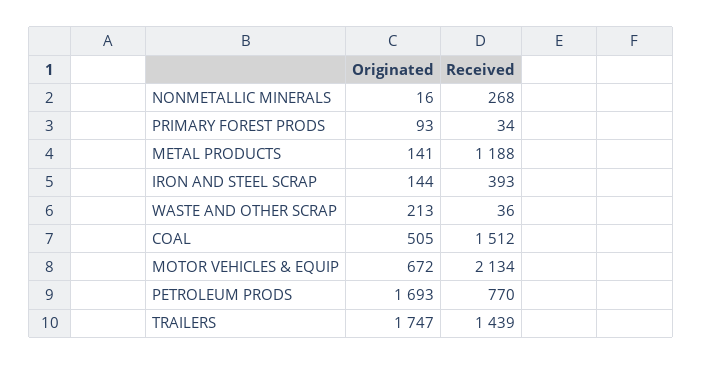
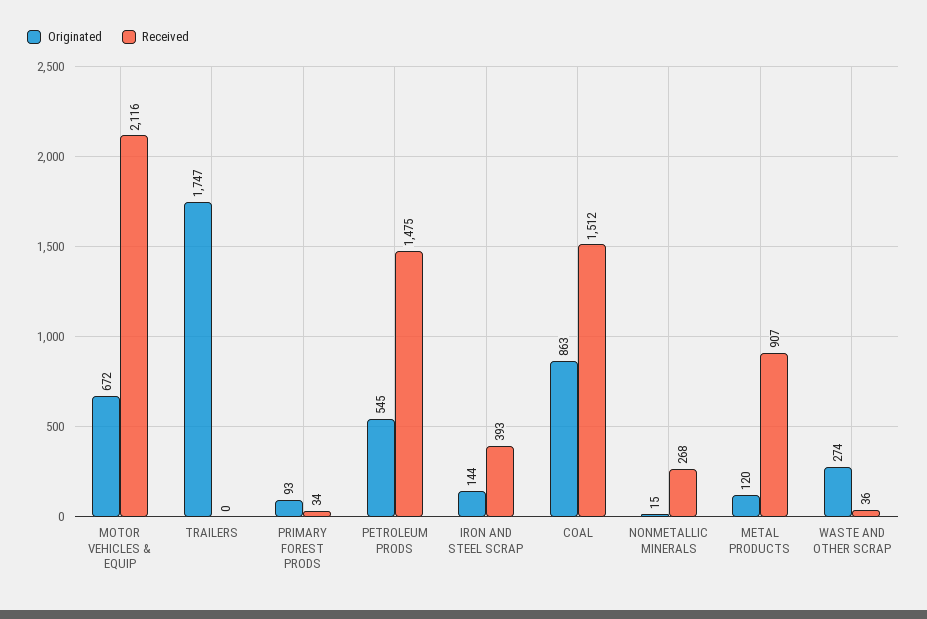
Originated, NONMETALLIC MINERALS: 16 -> 15
Originated, METAL PRODUCTS: 141 -> 120
Received, METAL PRODUCTS: 1188 -> 907
Originated, WASTE AND OTHER SCRAP: 213 -> 274
Originated, COAL: 505 -> 863
Received, MOTOR VEHICLES & EQUIP: 2134 -> 2116
Originated, PETROLEUM PRODS: 1693 -> 545
Received, PETROLEUM PRODS: 770 -> 1475
Received, TRAILERS: 1439 -> 0

